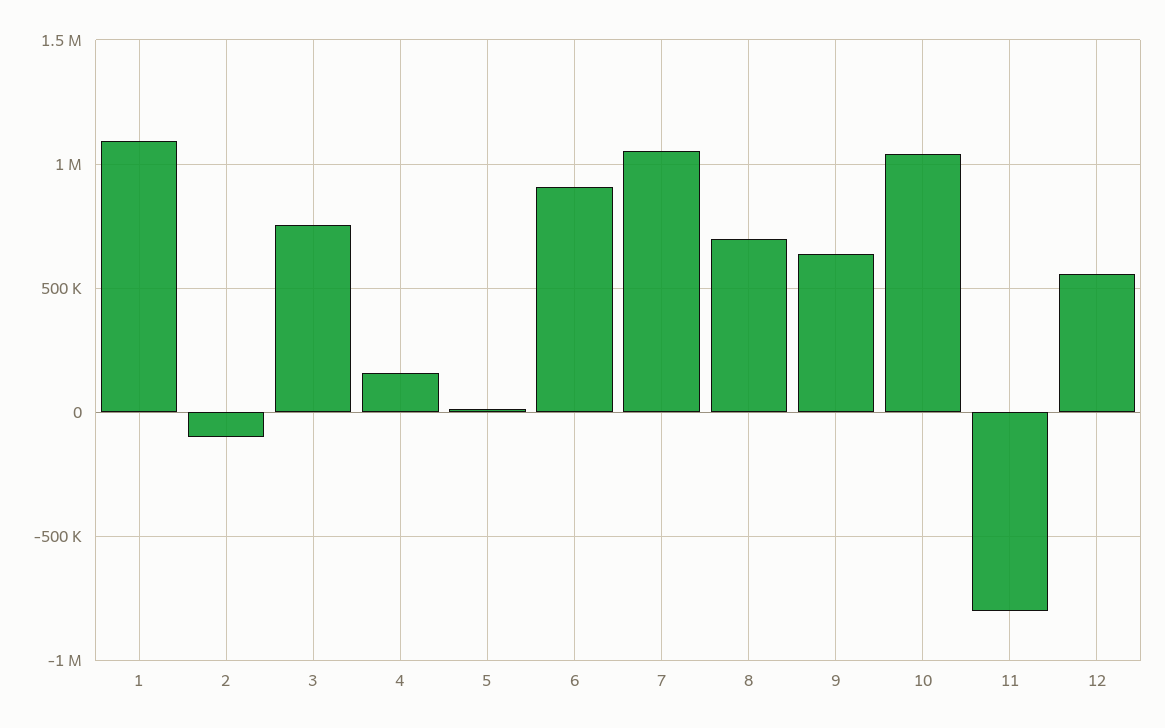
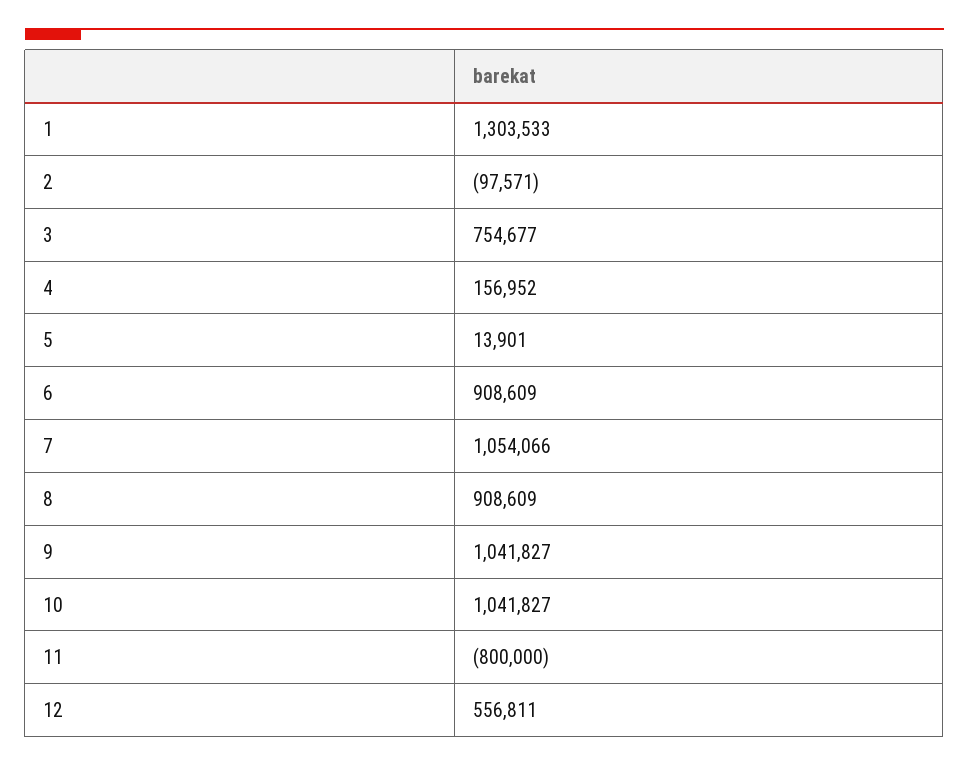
1: 1100000 -> 1303533
8: 700000 -> 908609
9: 650000 -> 1041827

